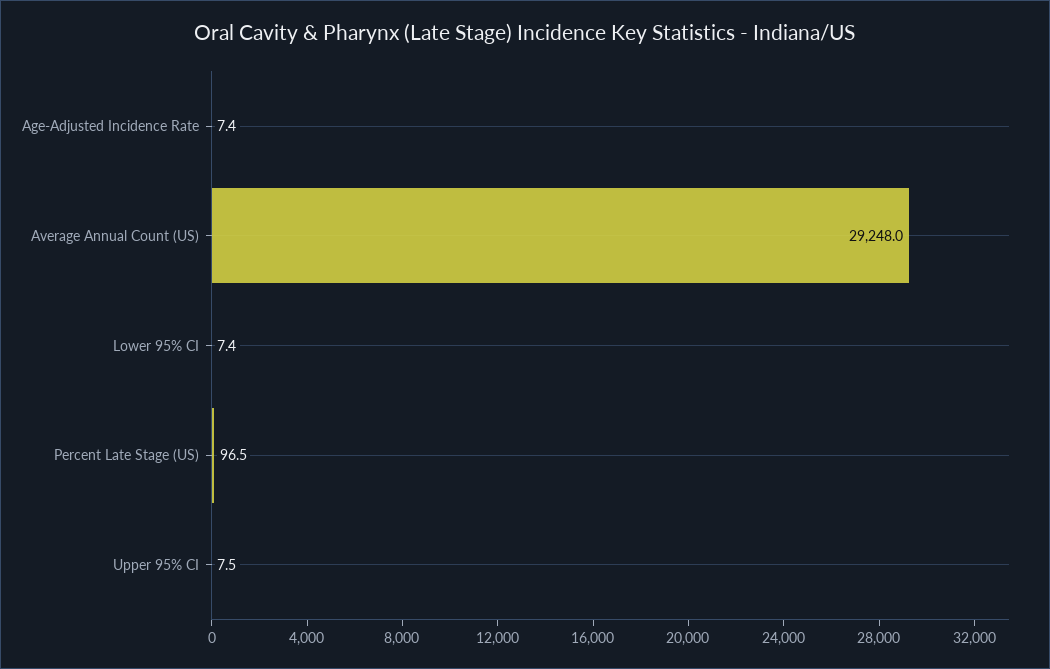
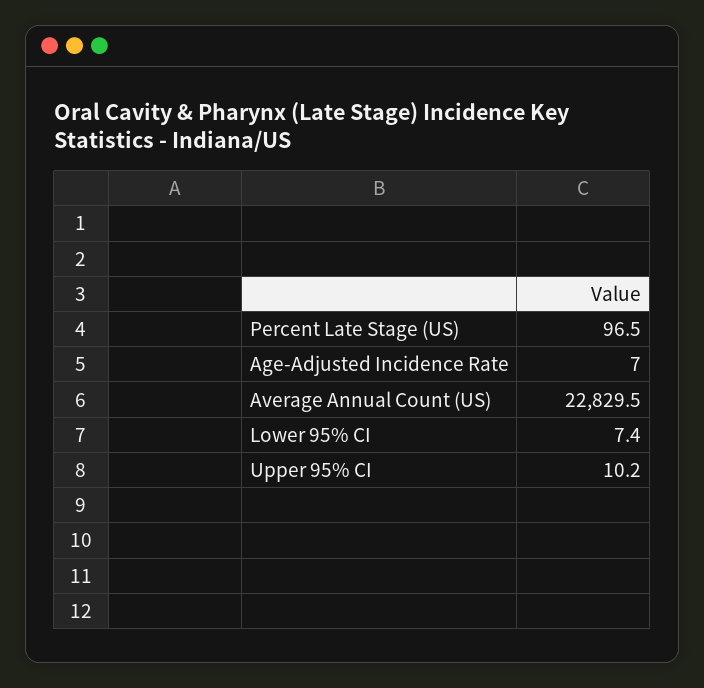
Age-Adjusted Incidence Rate: 7.4 -> 7
Average Annual Count (US): 29248 -> 22829.5
Upper 95% CI: 7.5 -> 10.2

